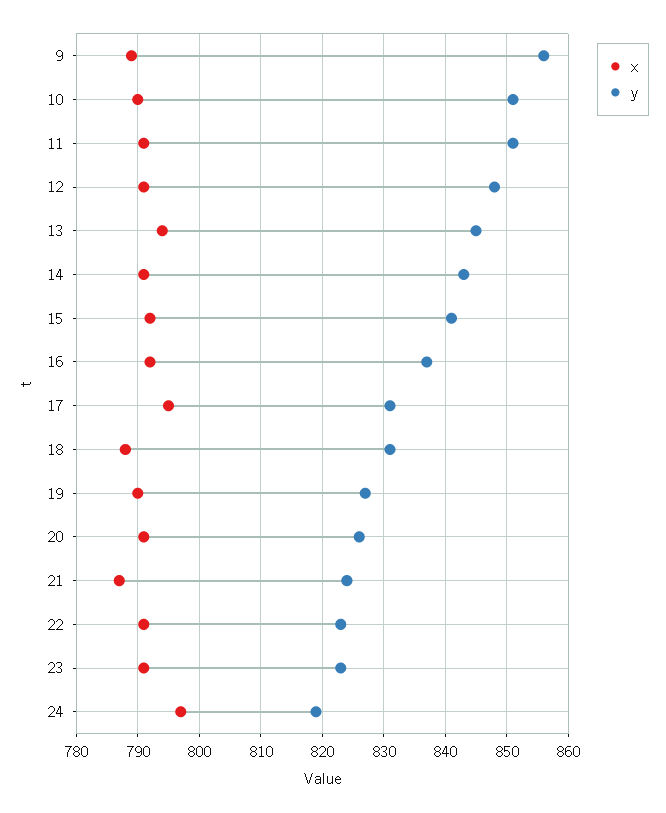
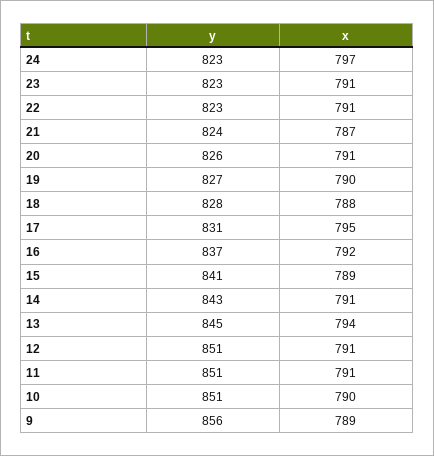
y, 12: 848 -> 851
x, 15: 792 -> 789
y, 18: 831 -> 828
y, 24: 819 -> 823

